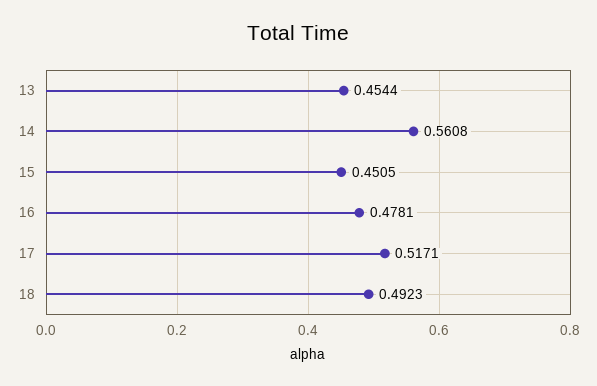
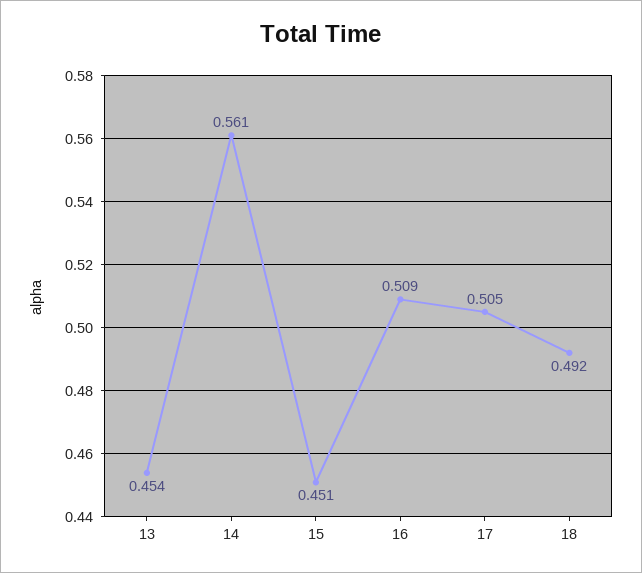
16: 0.4781 -> 0.509
17: 0.5171 -> 0.505

